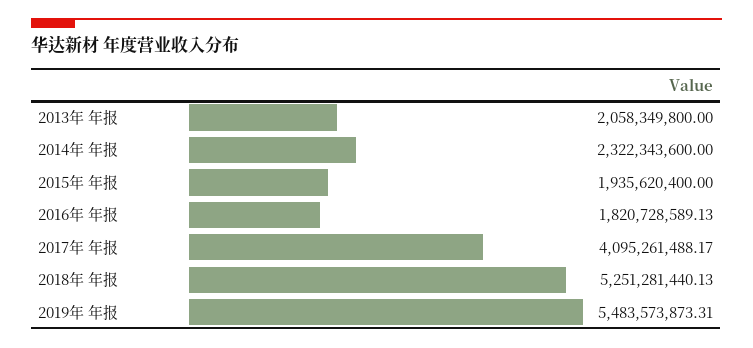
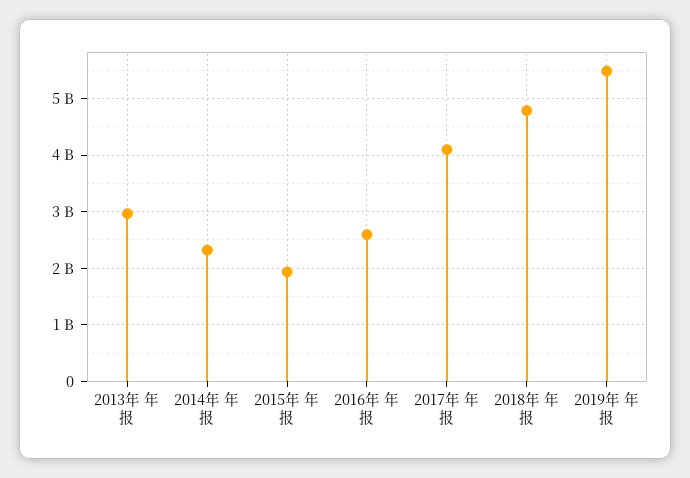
2013年 年报: 2058349800 -> 3000000000
2016年 年报: 1820728589.13 -> 2600000000
2018年 年报: 5251281440.13 -> 4800000000

